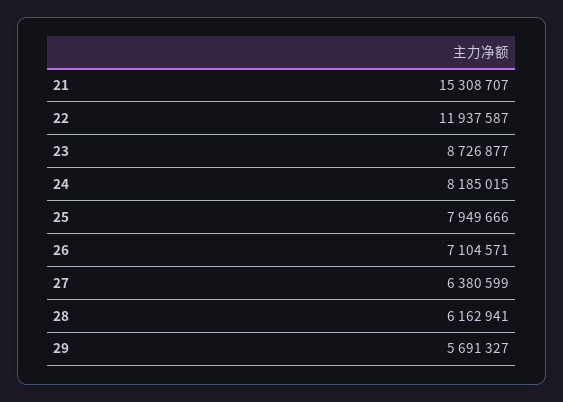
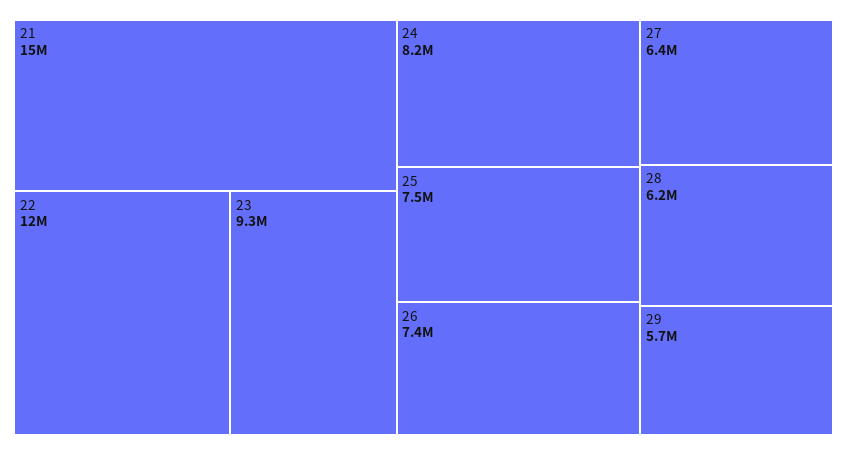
23: 8726877 -> 9300000
25: 7949666 -> 7500000
26: 7104571 -> 7400000

